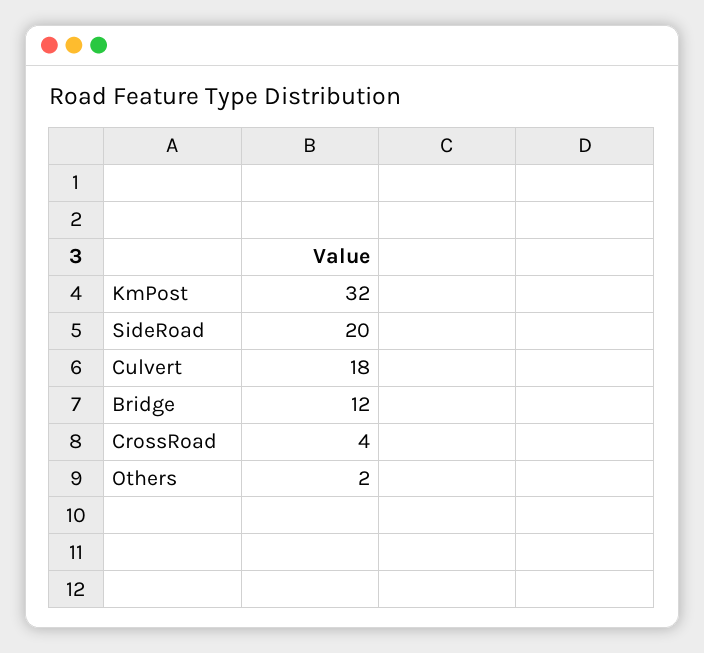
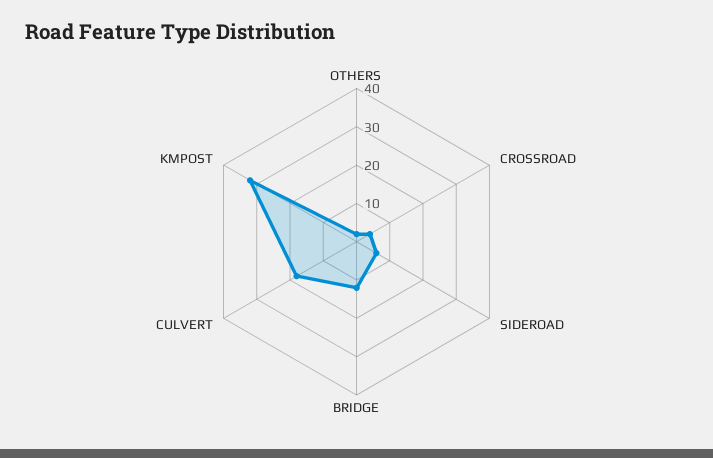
SideRoad: 20 -> 5

